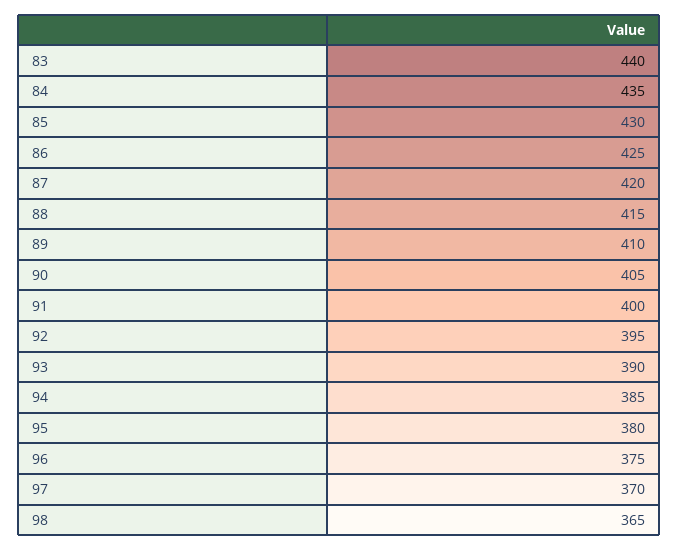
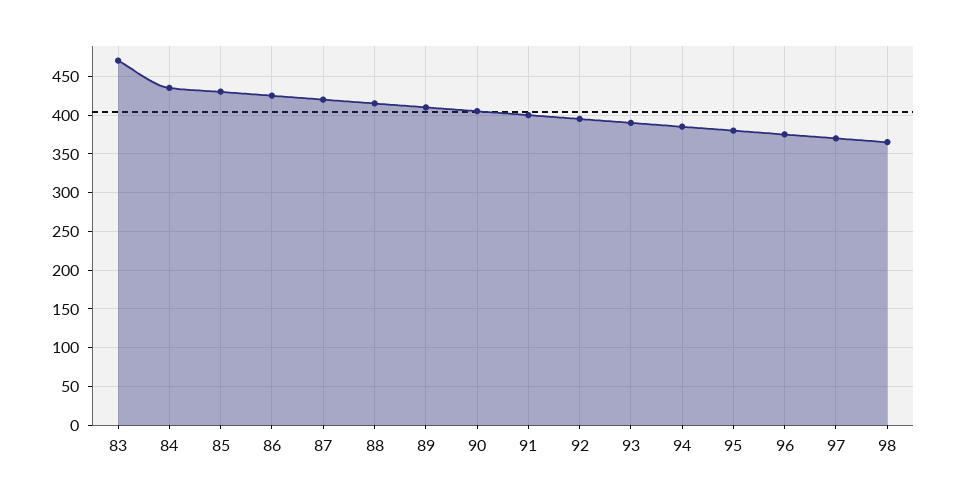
83: 440 -> 470

